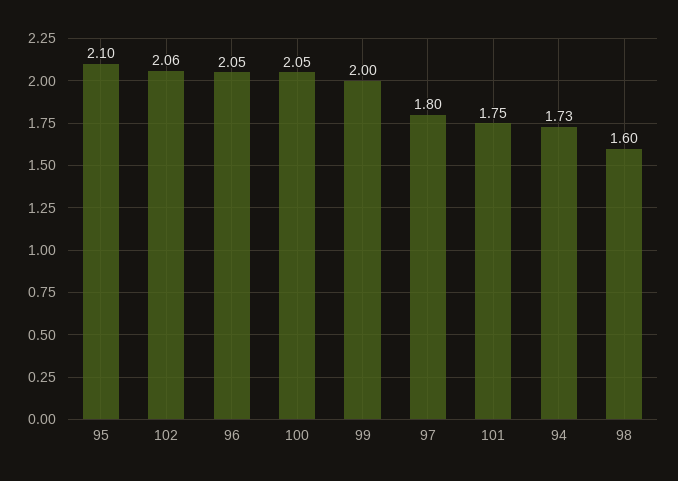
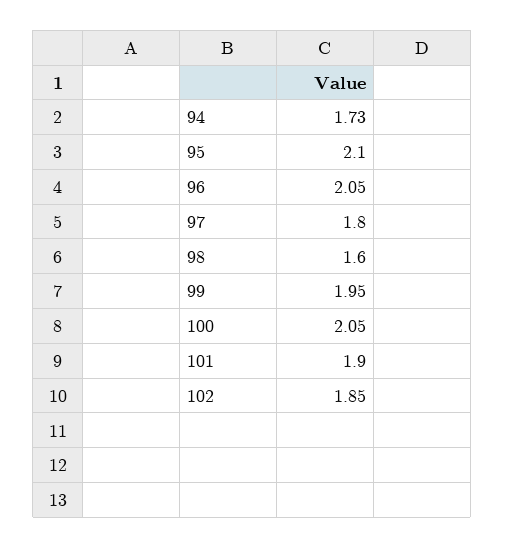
102: 2.06 -> 1.85
99: 2 -> 1.95
101: 1.75 -> 1.9

